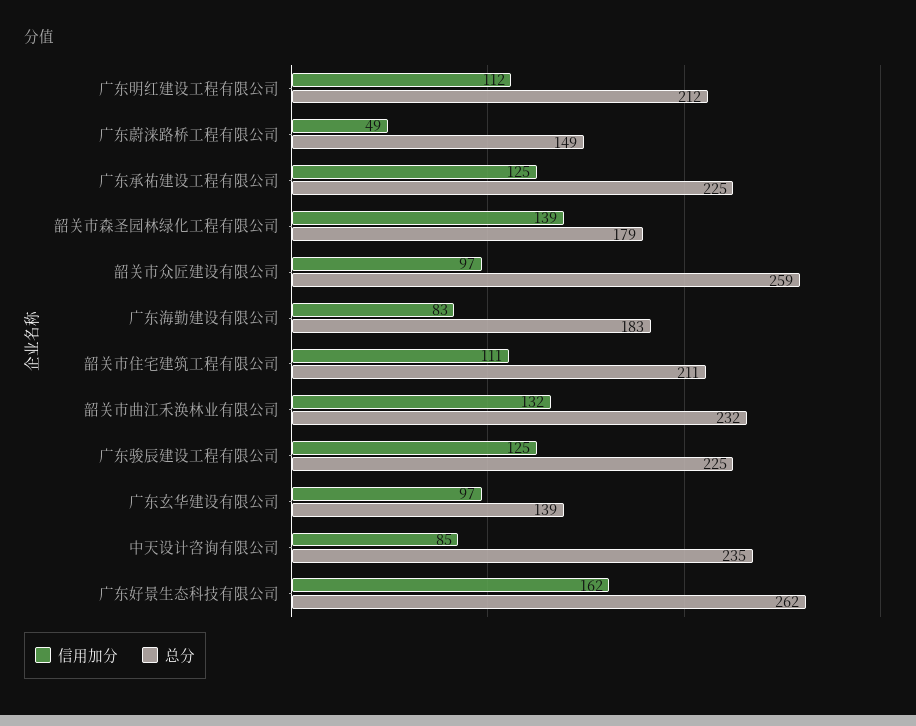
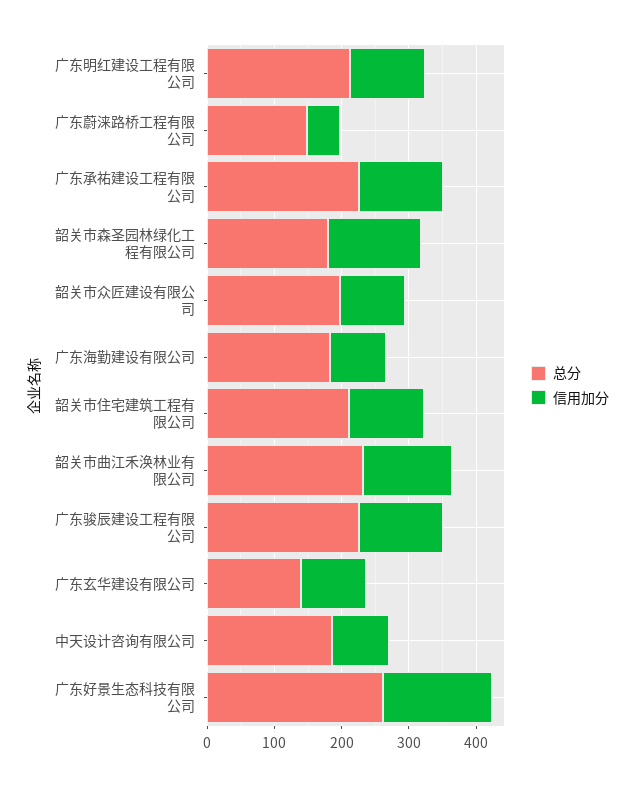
总分, 韶关市众匠建设有限公司: 259 -> 200
总分, 中天设计咨询有限公司: 235 -> 180

